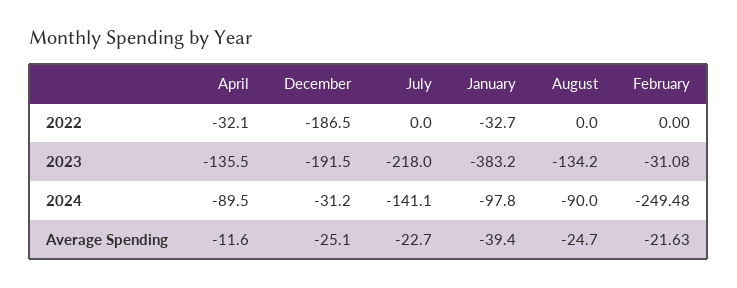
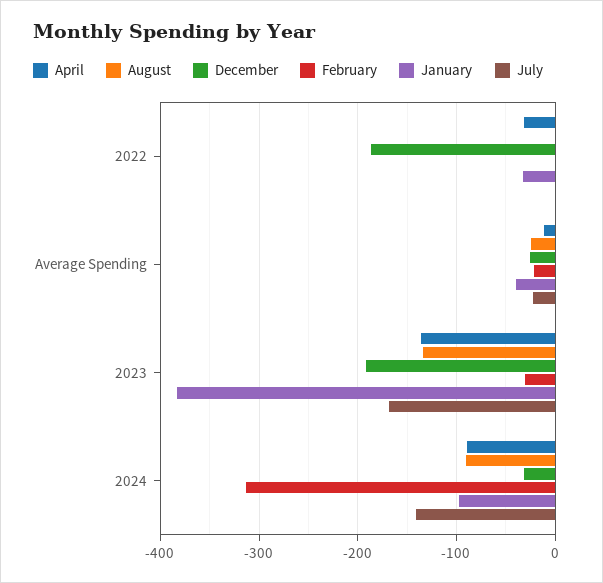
July, 2023: -218 -> -170
February, 2024: -249.48 -> -310

